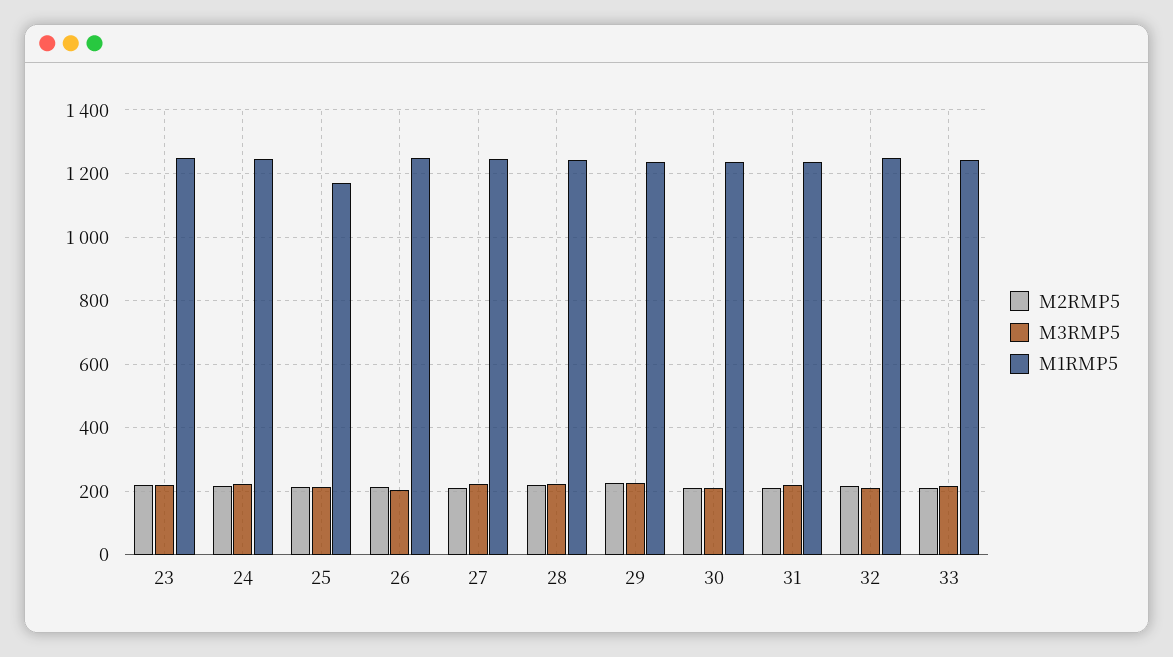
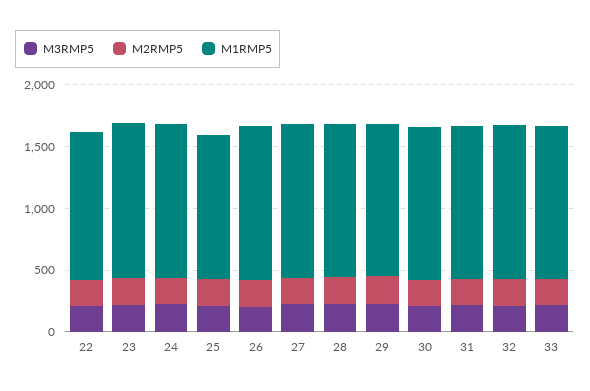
M3RMP5, 22: none -> 200
M2RMP5, 22: none -> 200
M1RMP5, 22: none -> 1200

